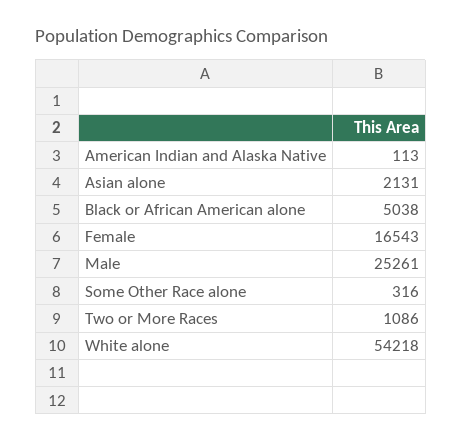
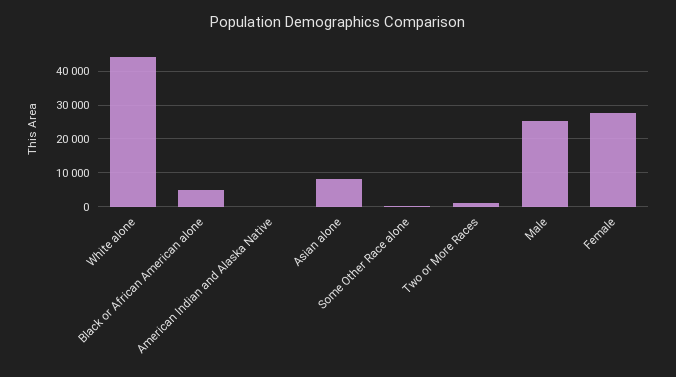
Asian alone: 2131 -> 8000
Female: 16543 -> 28000
White alone: 54218 -> 44000

